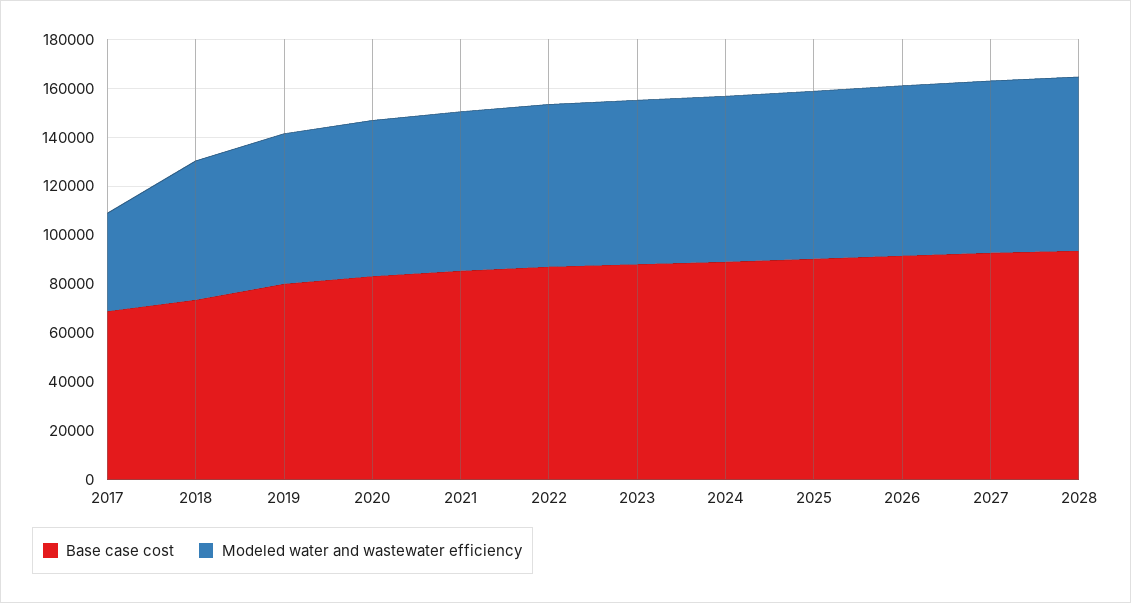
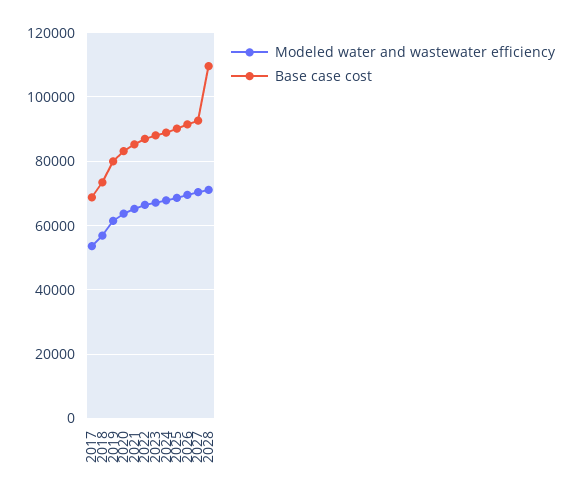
Modeled water and wastewater efficiency, 2017: 40000 -> 54000
Base case cost, 2028: 95000 -> 110000

